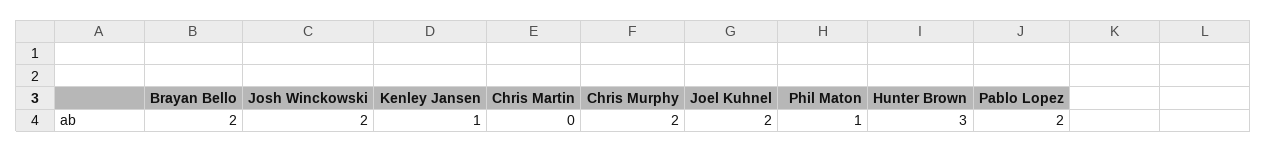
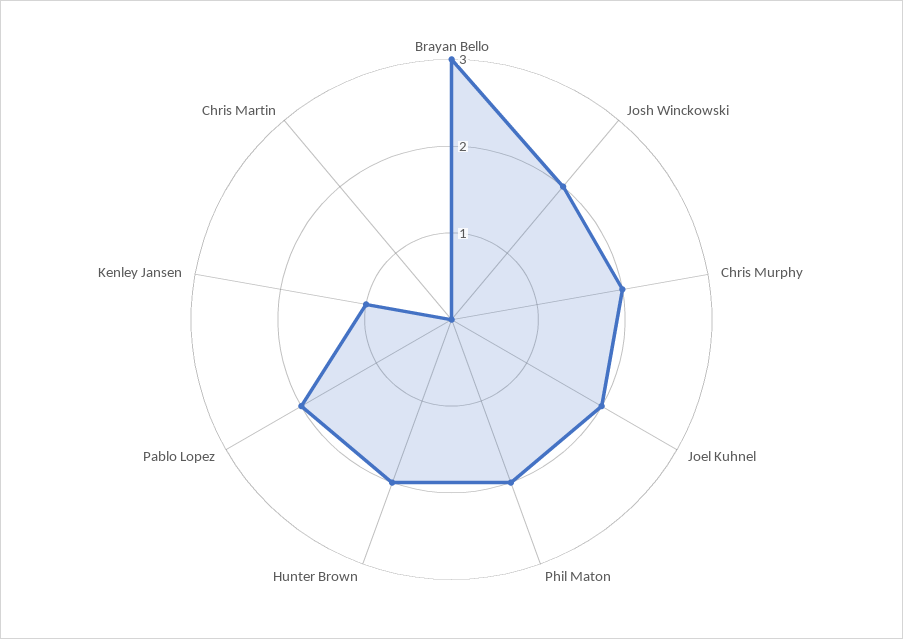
Brayan Bello: 2 -> 3
Phil Maton: 1 -> 2
Hunter Brown: 3 -> 2

